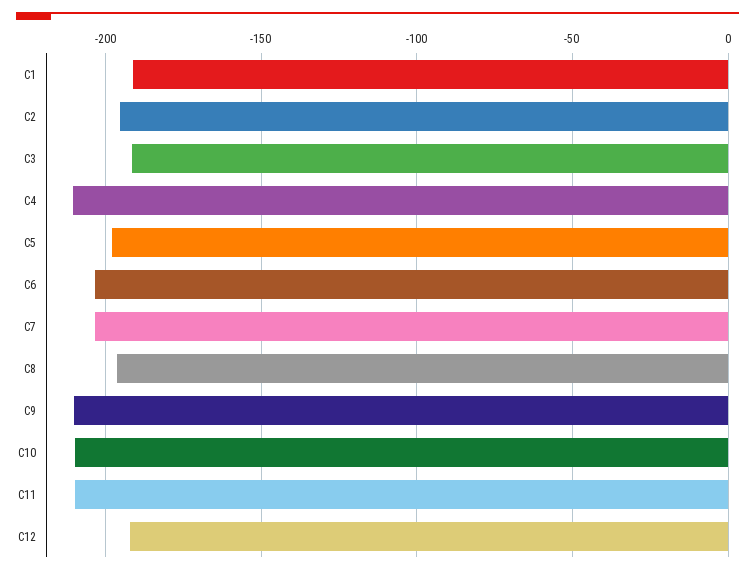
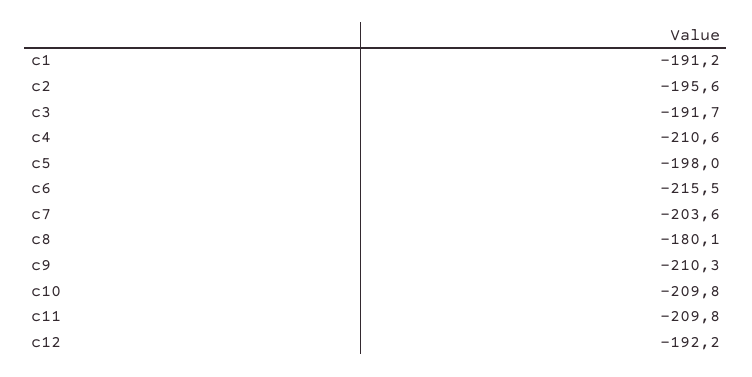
C6: -205 -> -215.5
C8: -195 -> -180.1

